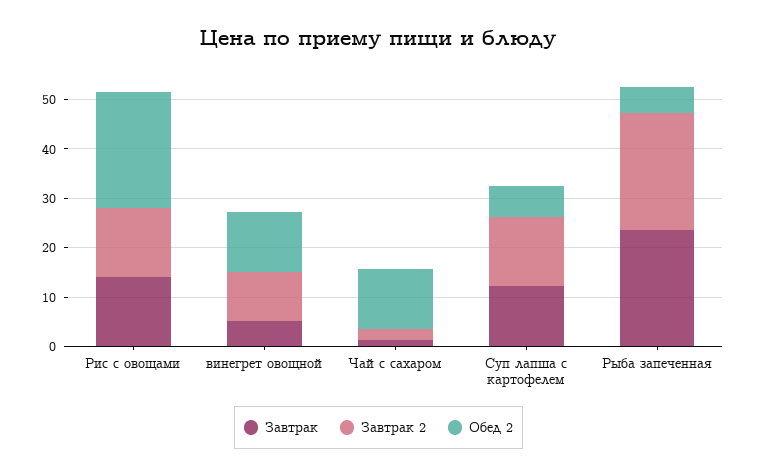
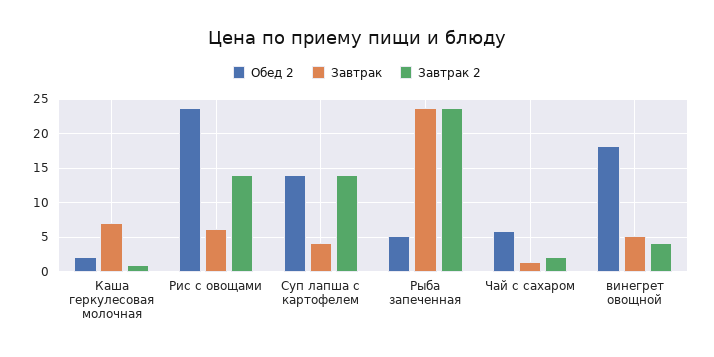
Завтрак, Рис с овощами: 14 -> 6
Завтрак 2, винегрет овощной: 10 -> 4
Обед 2, винегрет овощной: 12 -> 18
Обед 2, Чай с сахаром: 12 -> 6
Завтрак, Суп лапша с картофелем: 12 -> 4
Обед 2, Суп лапша с картофелем: 6 -> 14
Обед 2, Каша геркулесовая молочная: none -> 2
Завтрак, Каша геркулесовая молочная: none -> 7
Завтрак 2, Каша геркулесовая молочная: none -> 1

